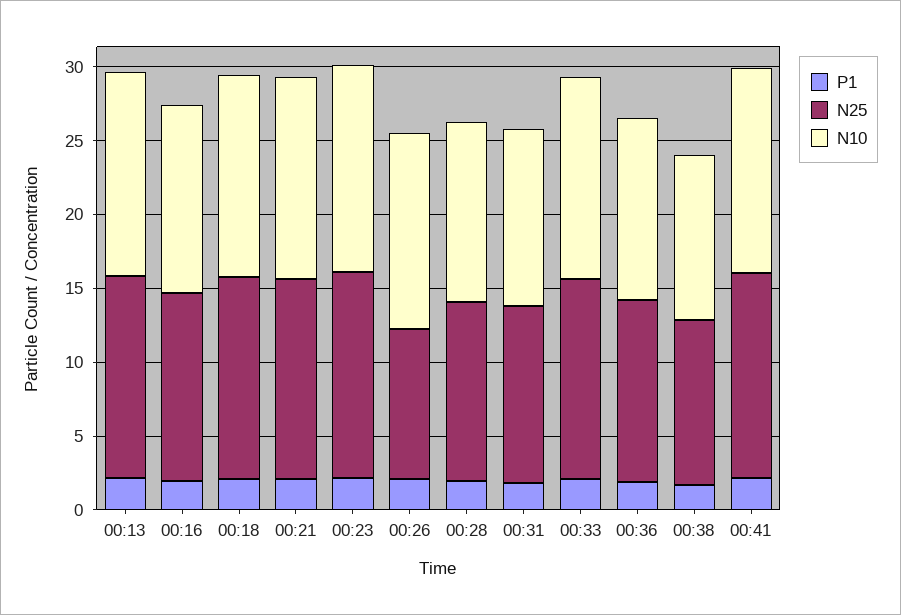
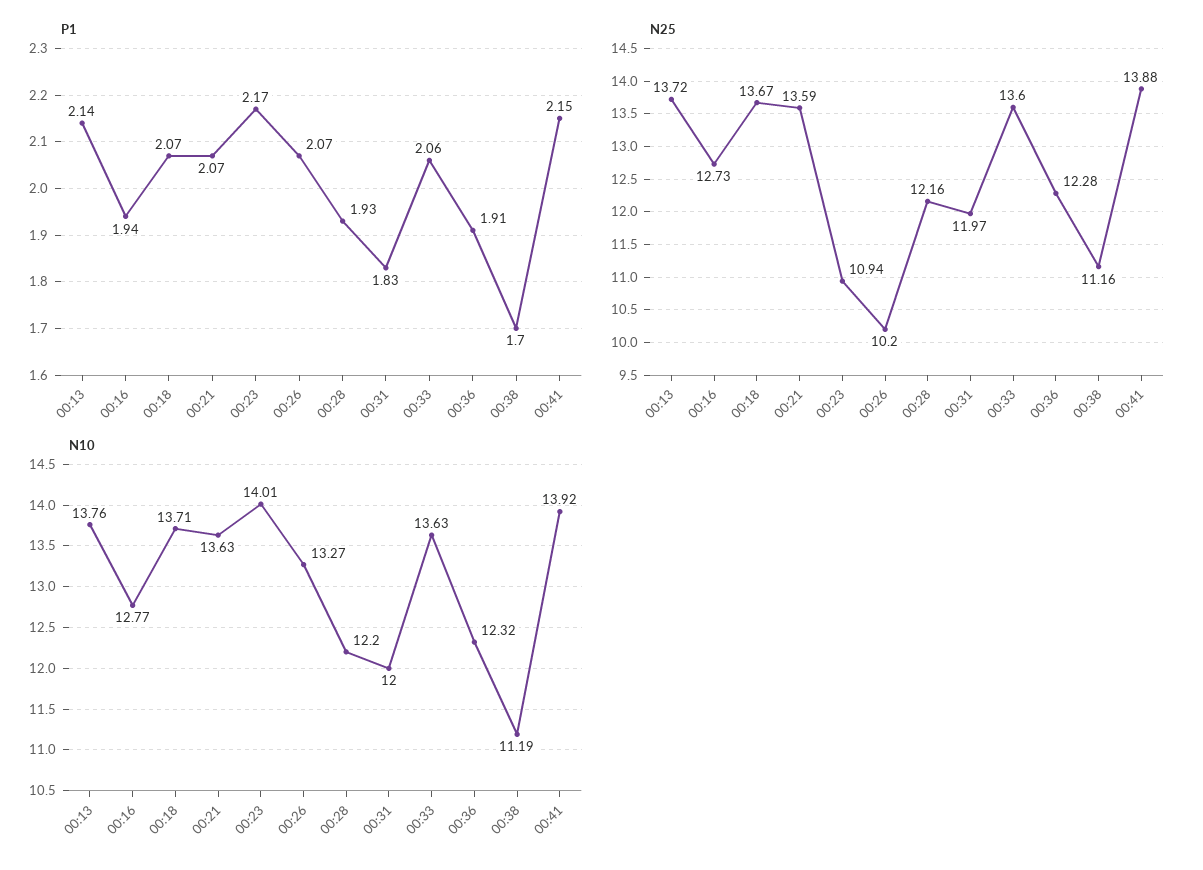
N25, 00:23: 14 -> 10.94

